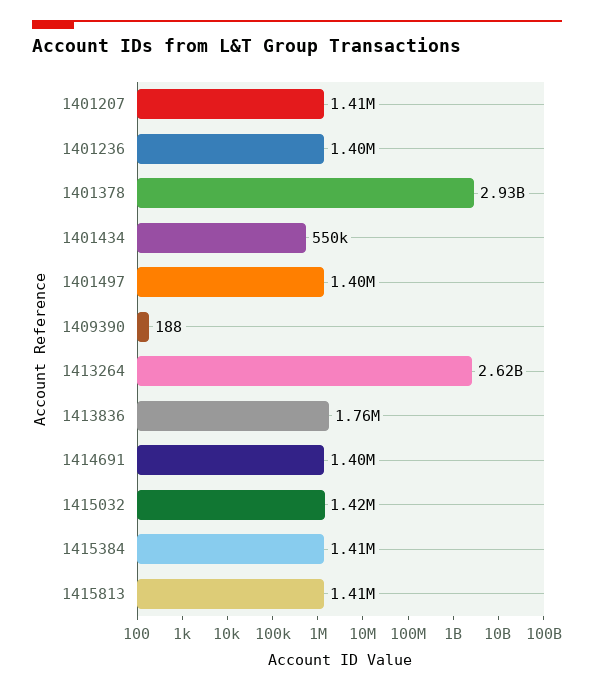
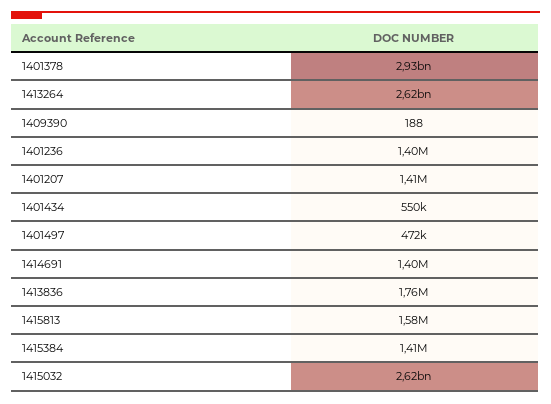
1401497: 1400000 -> 472000
1415032: 1420000 -> 2620000000
1415813: 1410000 -> 1580000

